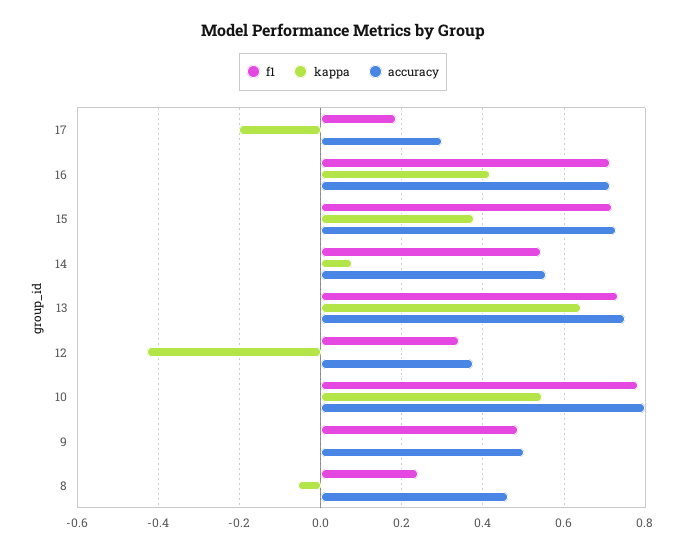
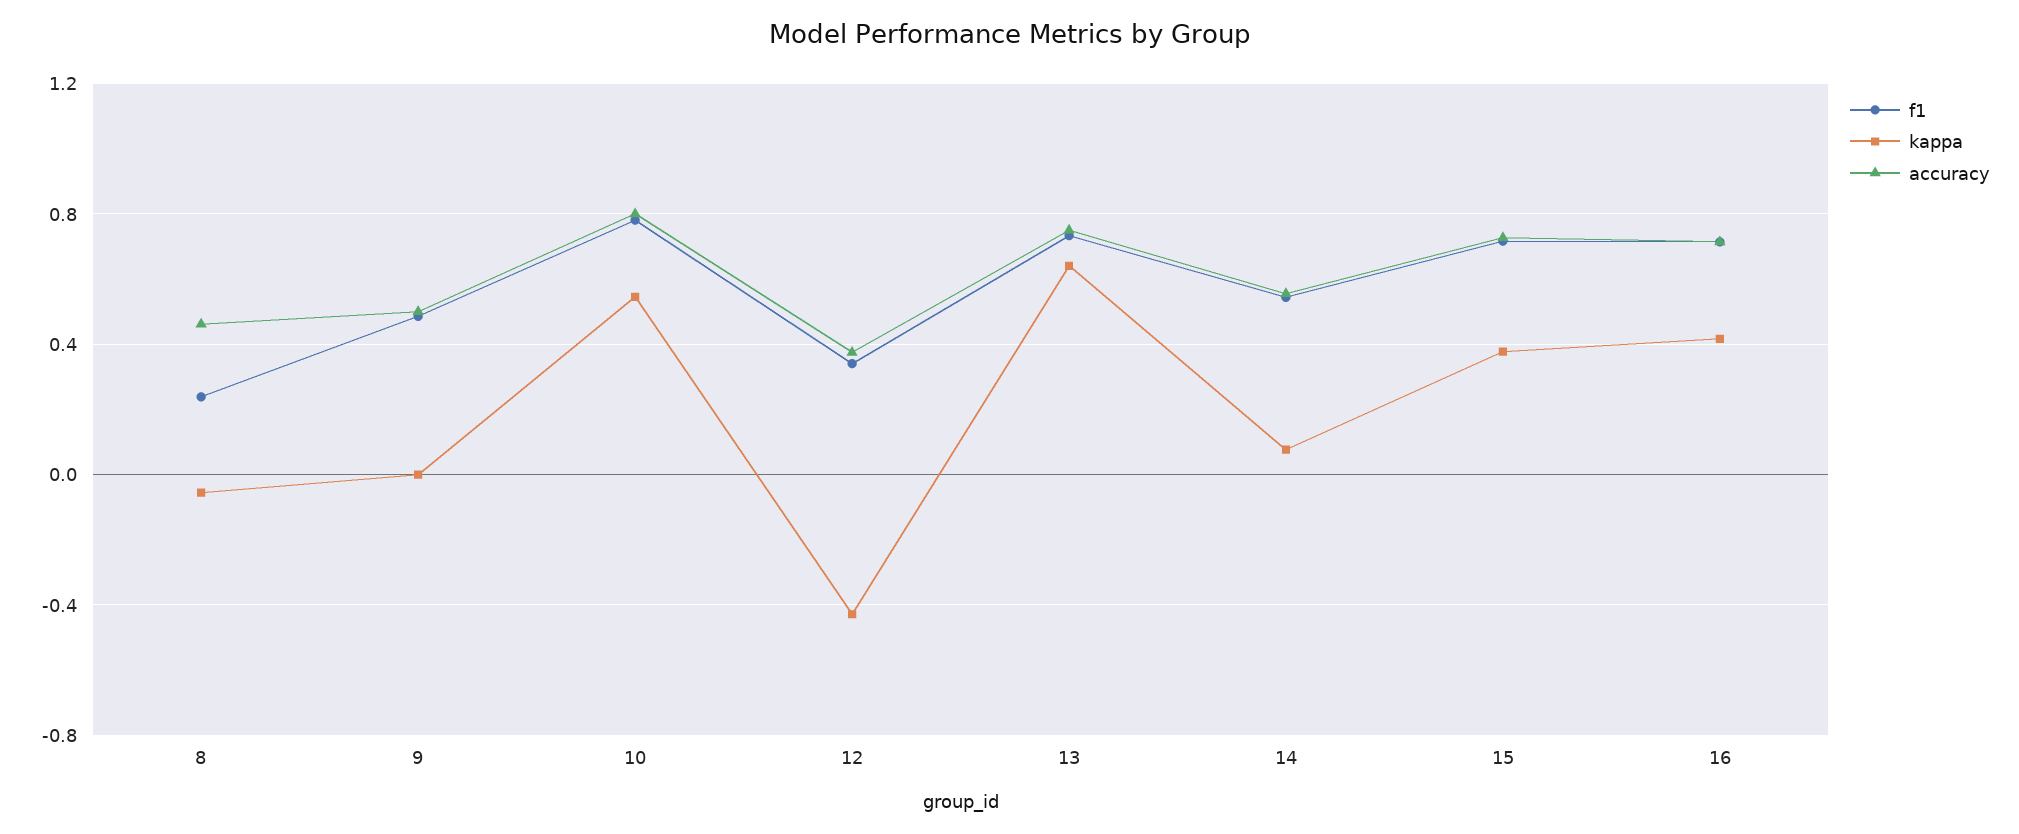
f1, 17: 0.18 -> none
kappa, 17: -0.2 -> none
accuracy, 17: 0.3 -> none

